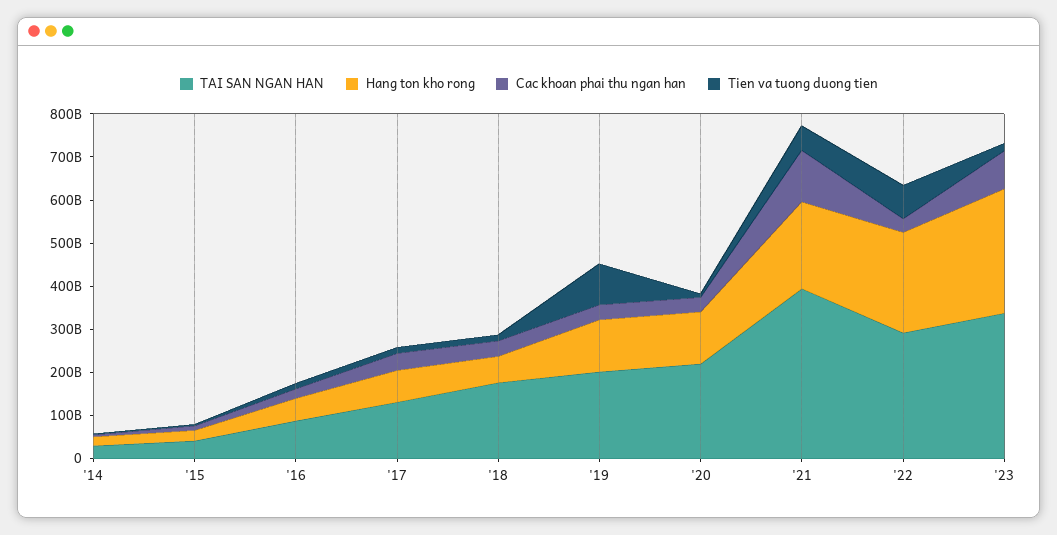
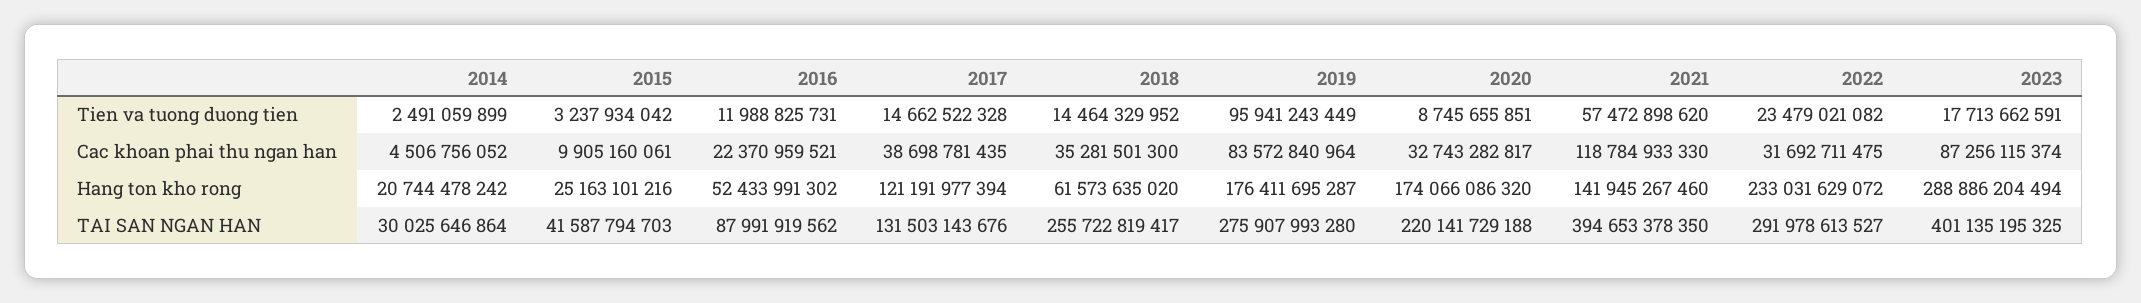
Hang ton kho rong, '17: 80000000000 -> 121191977394
TAI SAN NGAN HAN, '18: 180000000000 -> 255722819417
TAI SAN NGAN HAN, '19: 200000000000 -> 275907993280
Hang ton kho rong, '19: 120000000000 -> 176411695287
Cac khoan phai thu ngan han, '19: 40000000000 -> 83572840964
Hang ton kho rong, '20: 120000000000 -> 174066086320
Hang ton kho rong, '21: 200000000000 -> 141945267460
Tien va tuong duong tien, '22: 80000000000 -> 23479021082
TAI SAN NGAN HAN, '23: 340000000000 -> 401135195325

